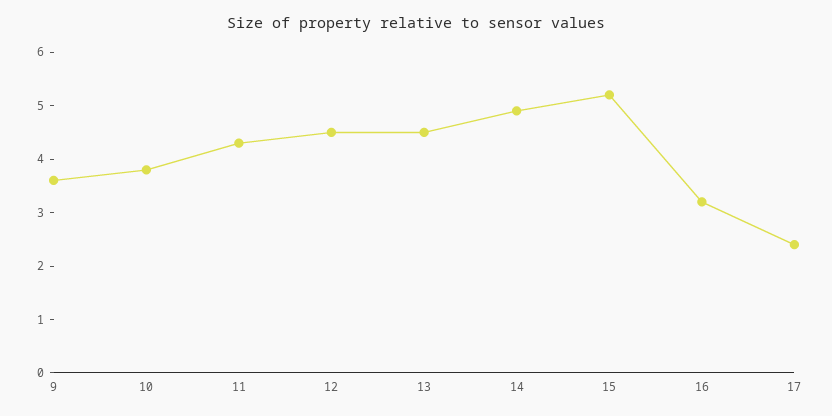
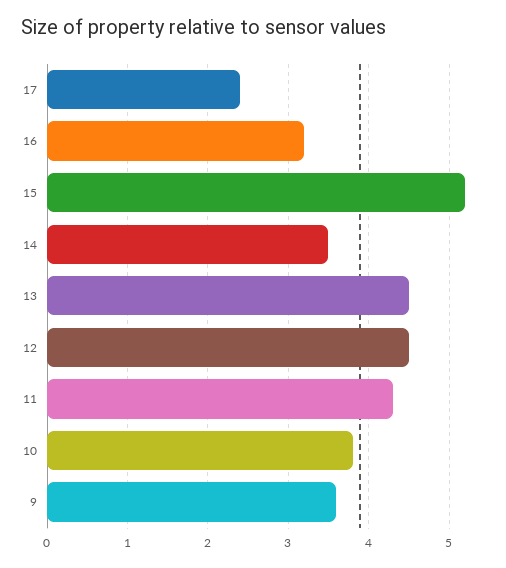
14: 5 -> 3.5

